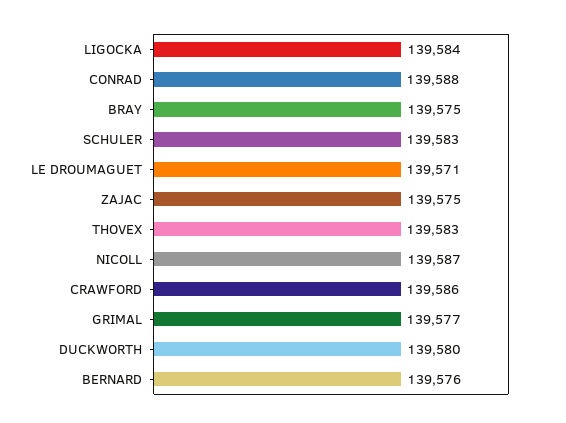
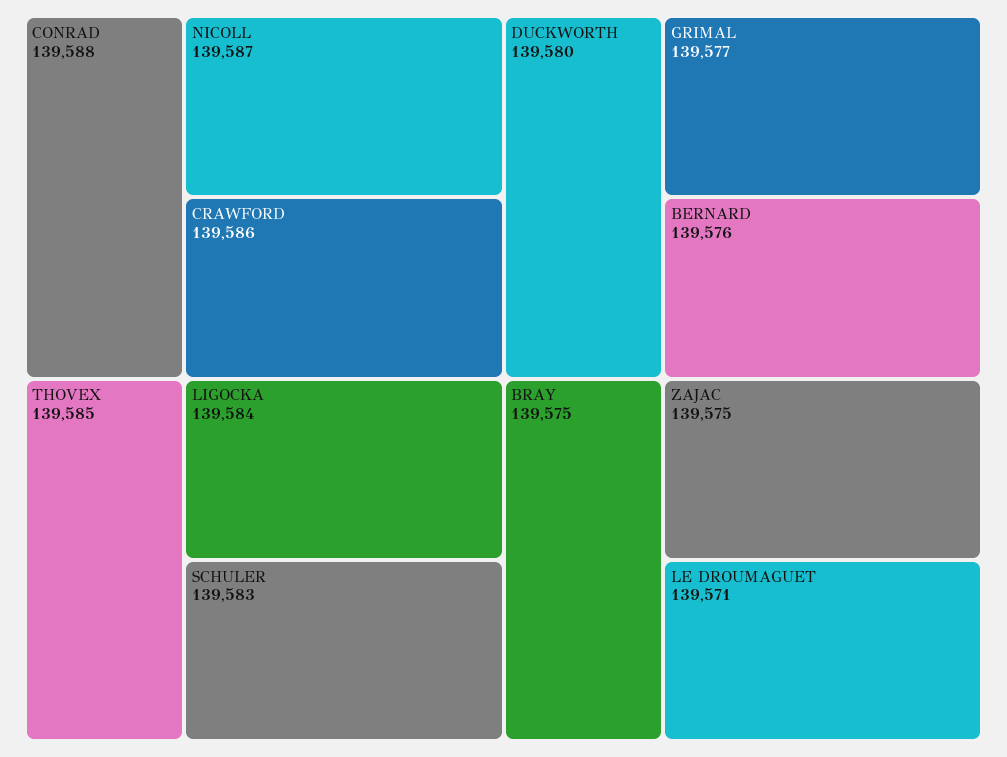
THOVEX: 139583 -> 139585

